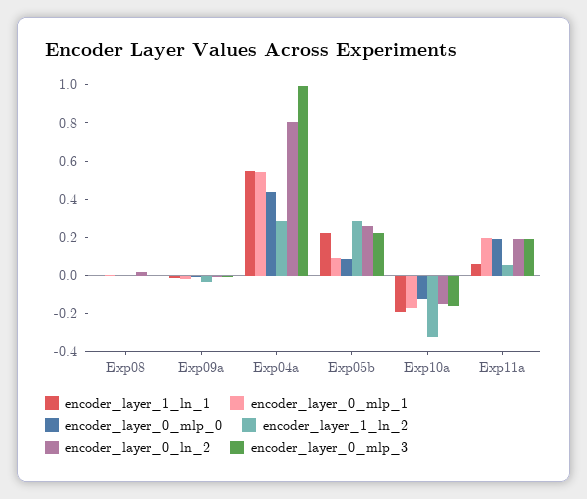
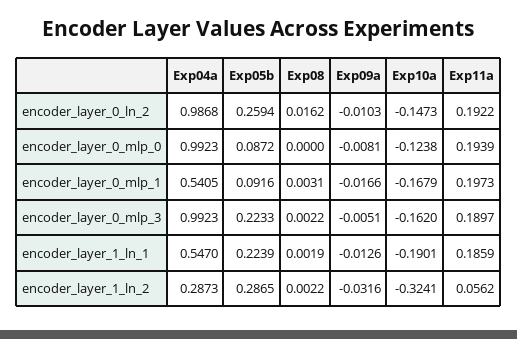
encoder_layer_0_mlp_0, Exp04a: 0.45 -> 0.9923
encoder_layer_0_ln_2, Exp04a: 0.8 -> 0.9868
encoder_layer_1_ln_1, Exp11a: 0.05 -> 0.1859

